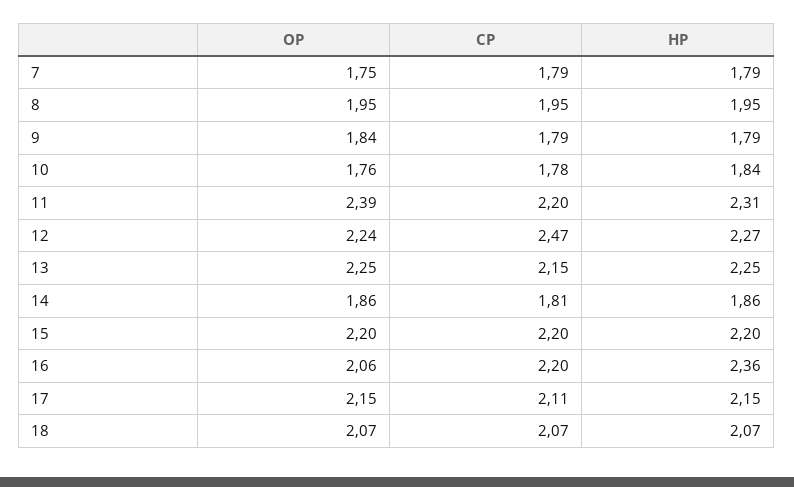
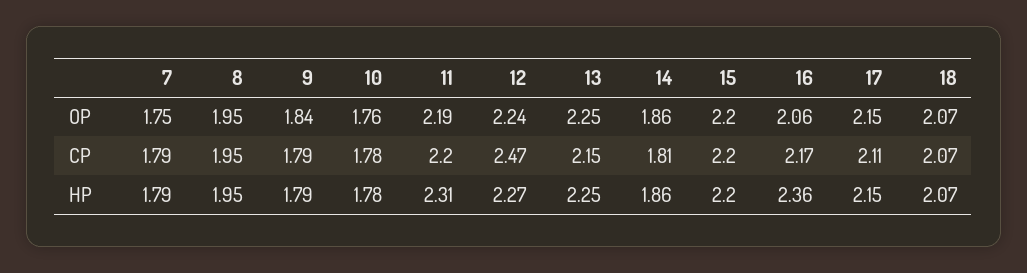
HP, 10: 1.84 -> 1.78
OP, 11: 2.39 -> 2.19
CP, 16: 2.2 -> 2.17

